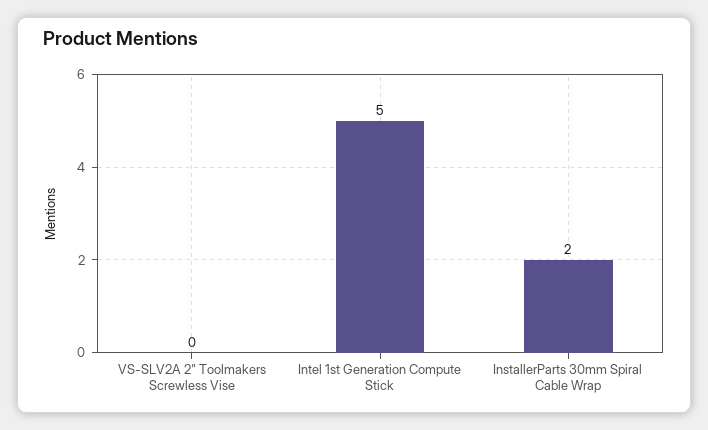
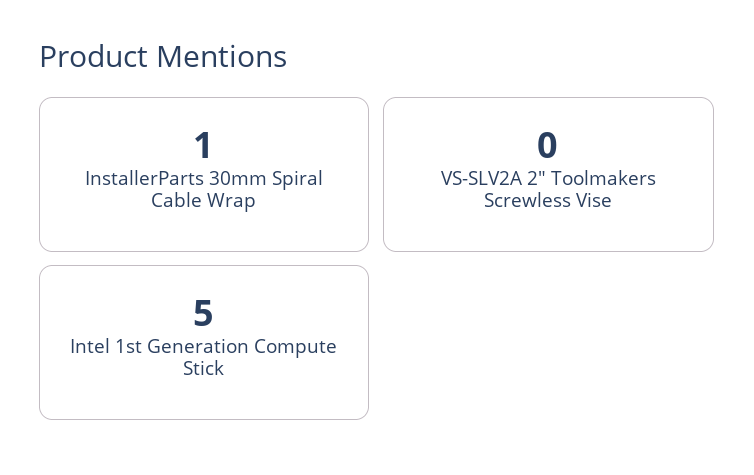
InstallerParts 30mm Spiral Cable Wrap: 2 -> 1

